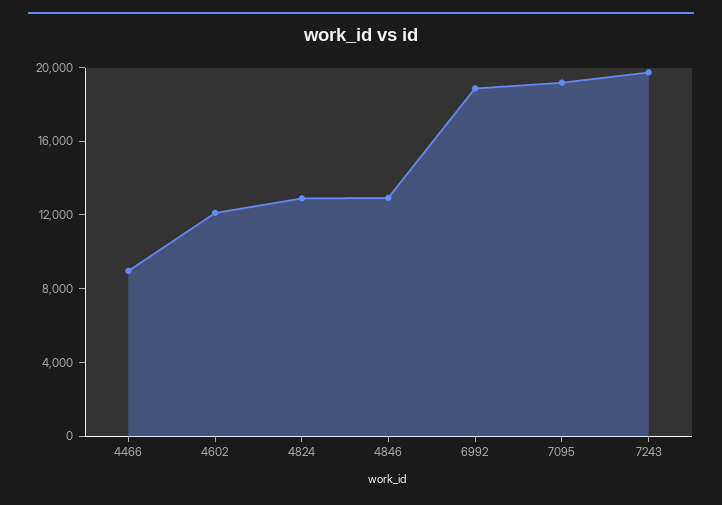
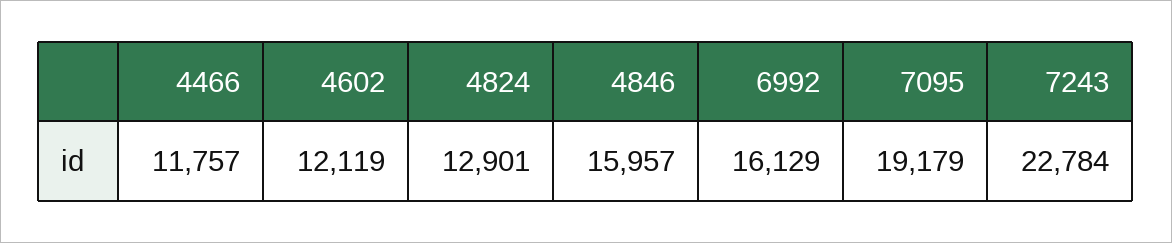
4466: 9000 -> 11757
4846: 13000 -> 15957
6992: 19000 -> 16129
7243: 20000 -> 22784

